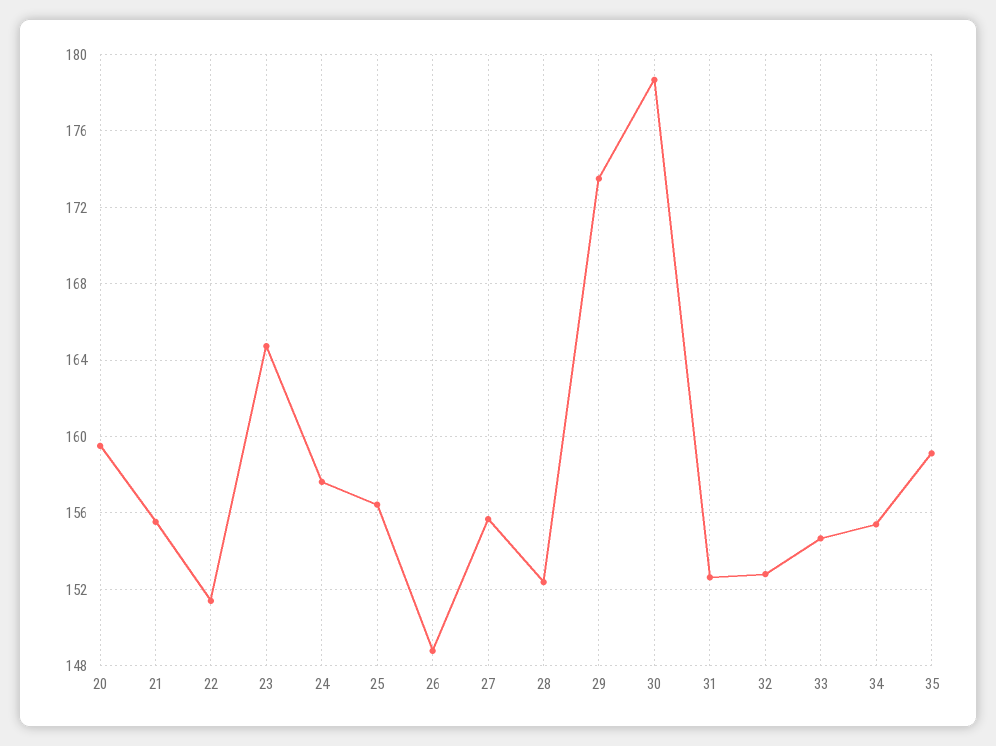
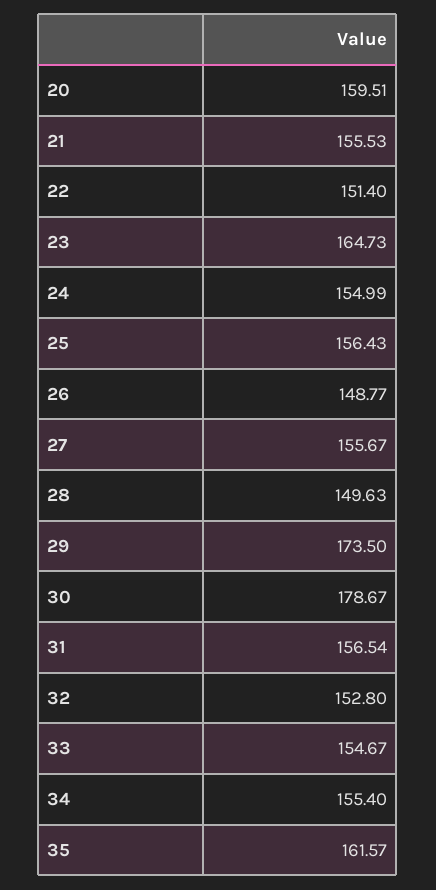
24: 157.5 -> 154.99
28: 152.5 -> 149.63
31: 152.5 -> 156.54
35: 159 -> 161.57

